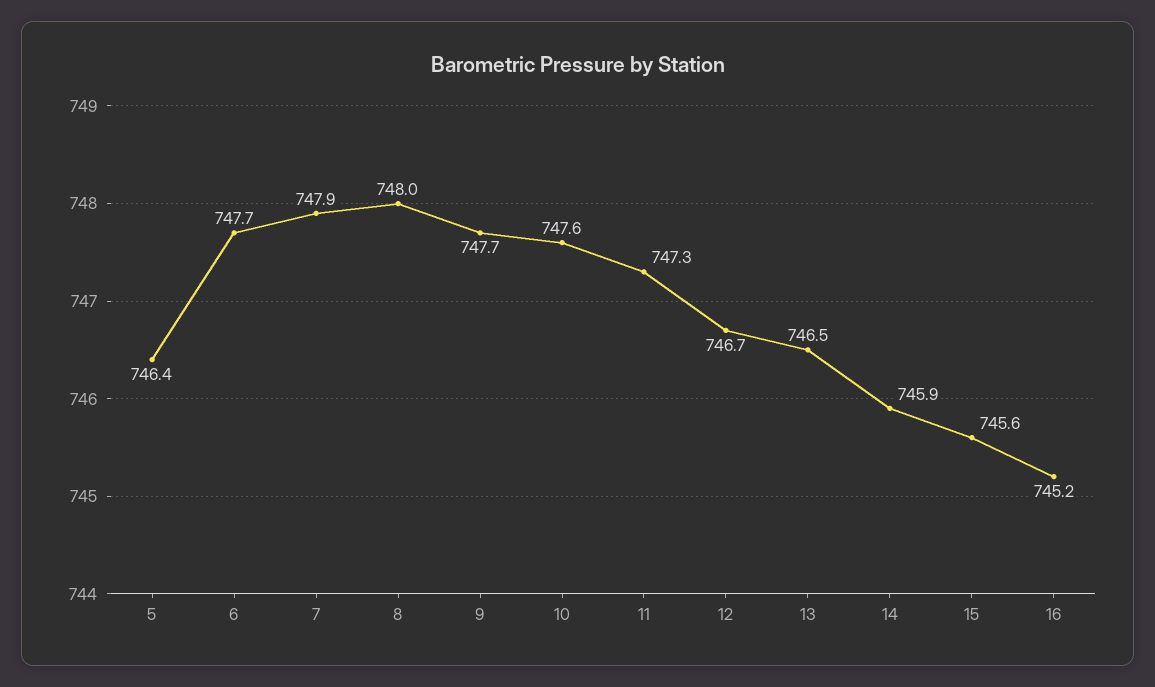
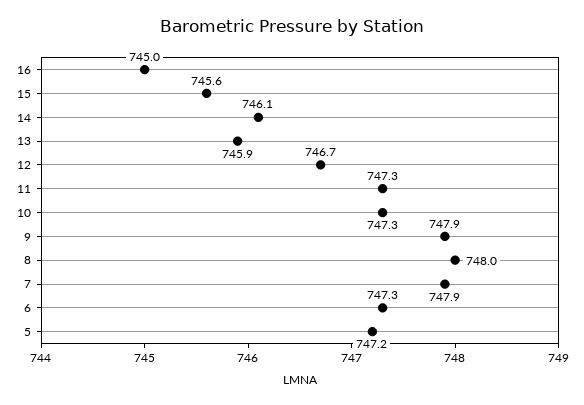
5: 746.4 -> 747.2
6: 747.7 -> 747.3
9: 747.7 -> 747.9
10: 747.6 -> 747.3
13: 746.5 -> 745.9
14: 745.9 -> 746.1
16: 745.2 -> 745

